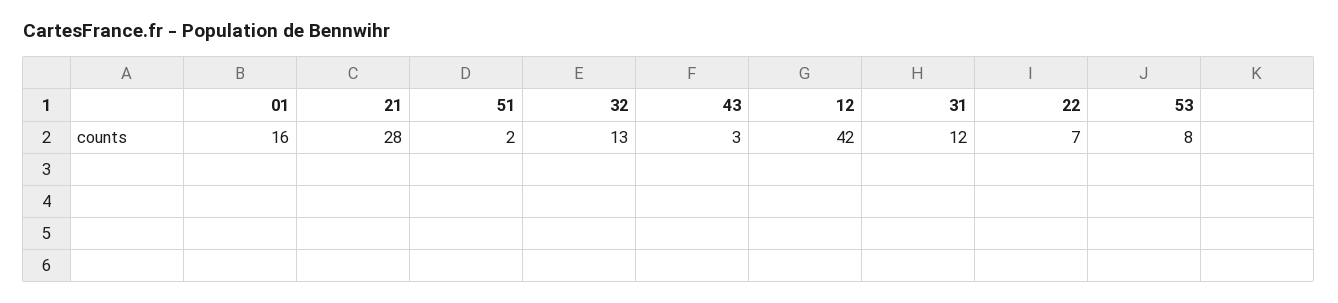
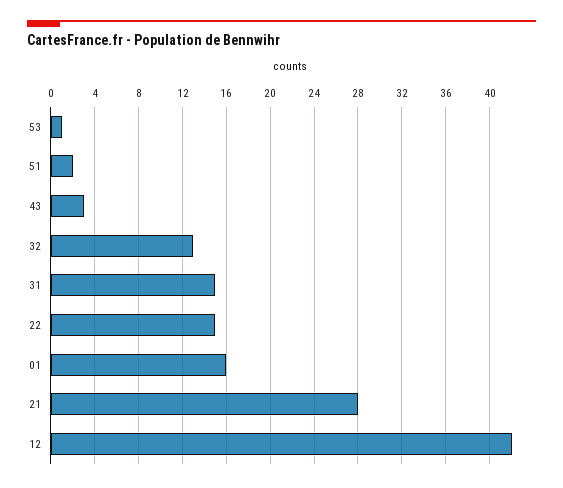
31: 12 -> 15
22: 7 -> 15
53: 8 -> 1

